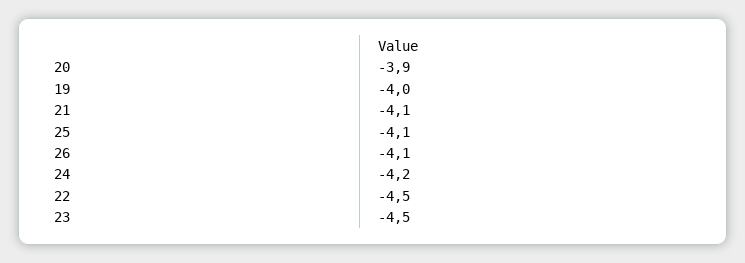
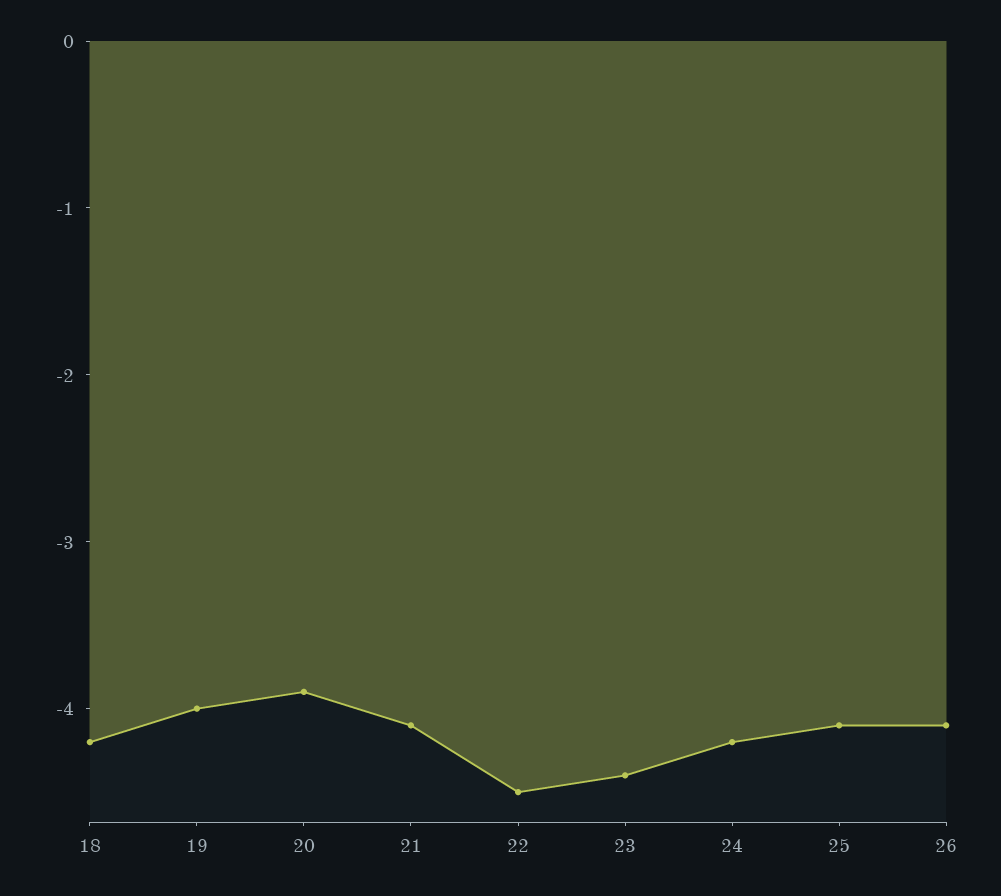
23: -4.5 -> -4.4
18: none -> -4.2

